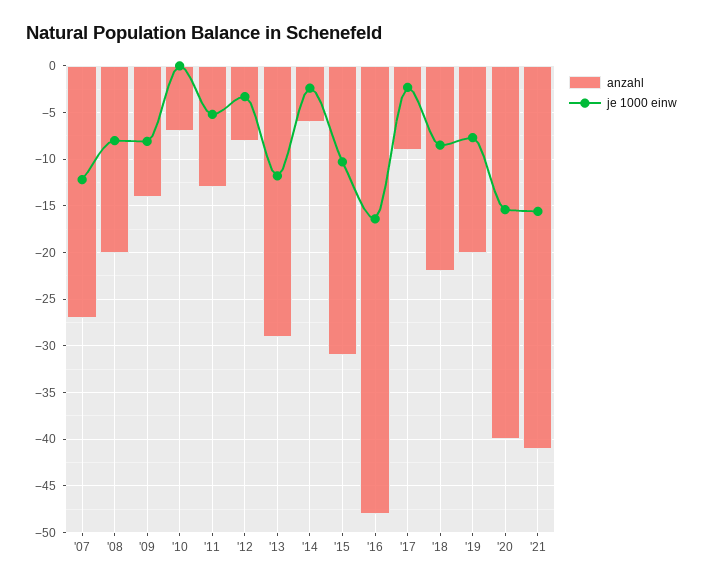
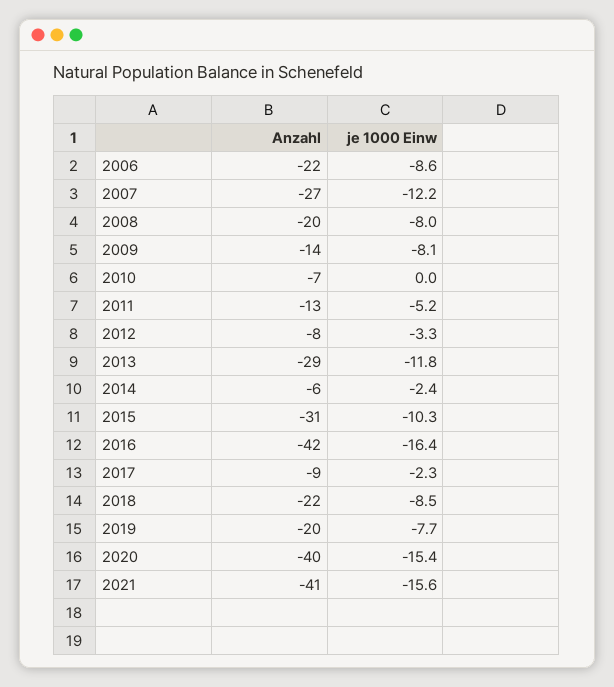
anzahl, '16: -48 -> -42
anzahl, 2006: none -> -22
je 1000 einw, 2006: none -> -8.6

